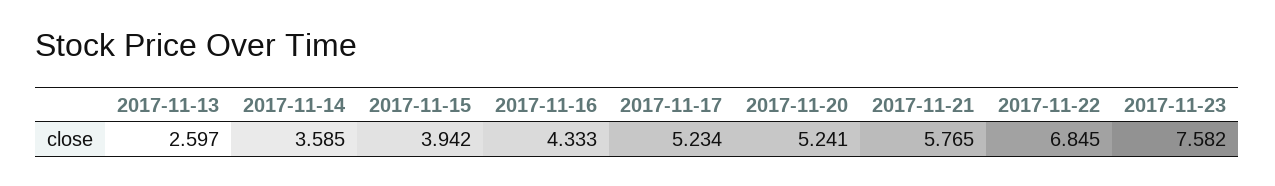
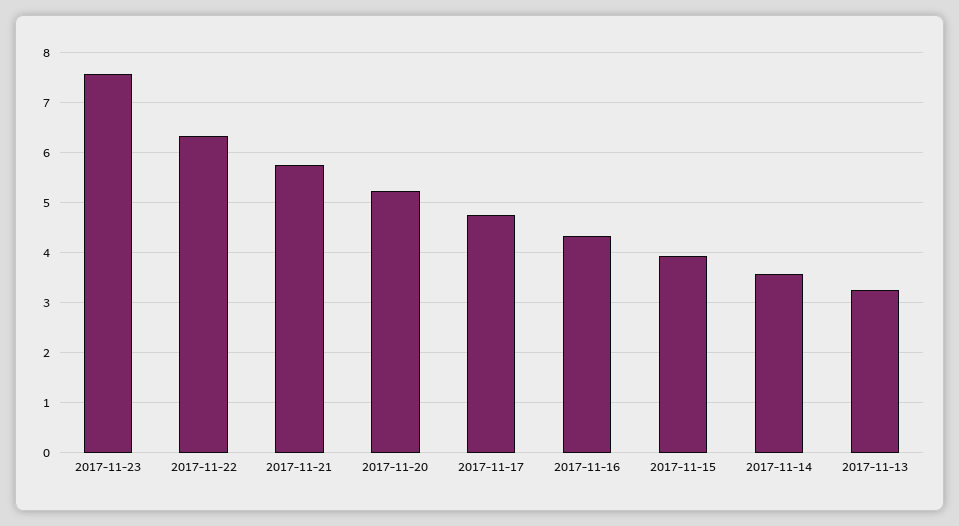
2017-11-13: 2.597 -> 3.2
2017-11-17: 5.234 -> 4.8
2017-11-22: 6.845 -> 6.4

